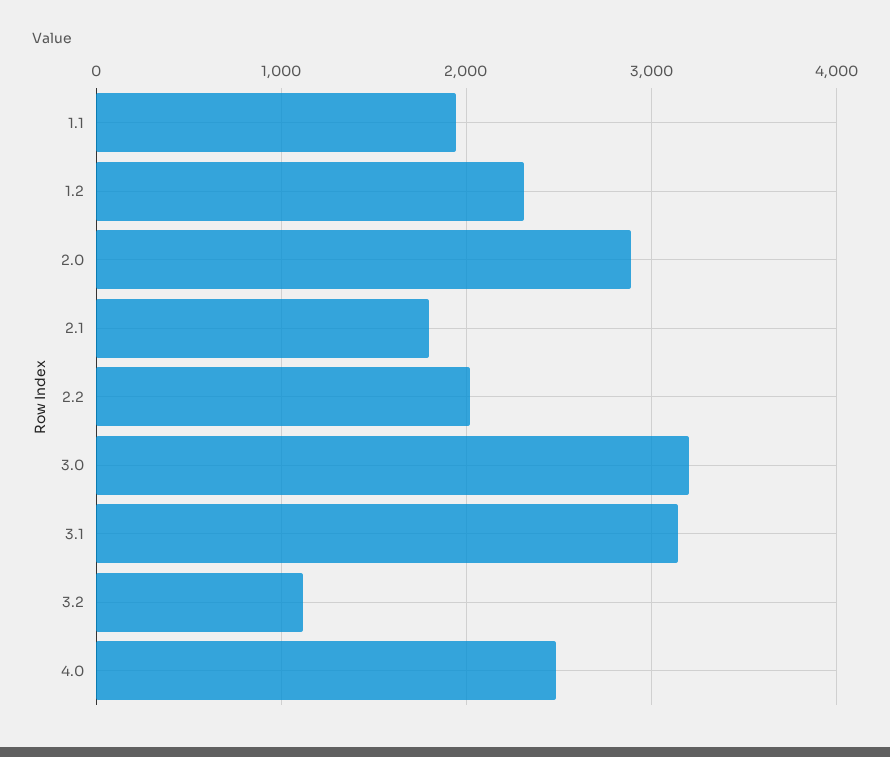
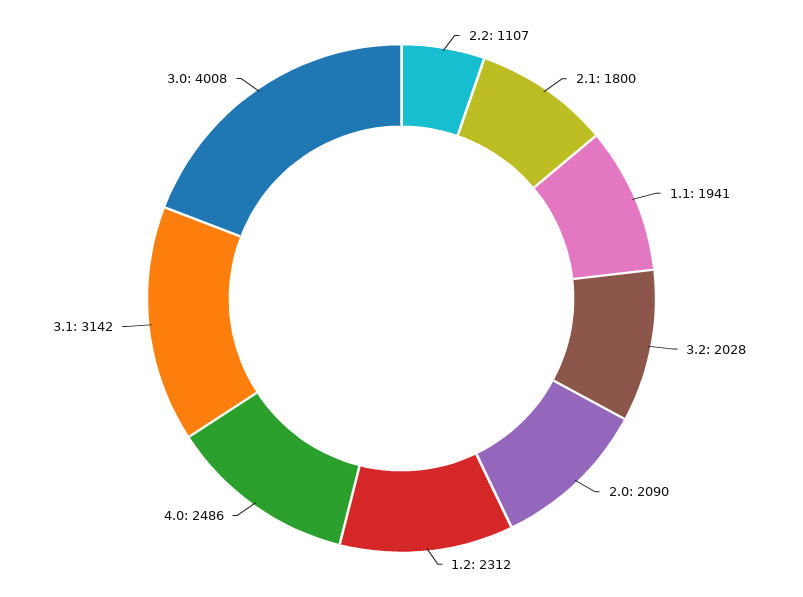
2.0: 2900 -> 2090
2.2: 2000 -> 1107
3.0: 3200 -> 4008
3.2: 1100 -> 2028

